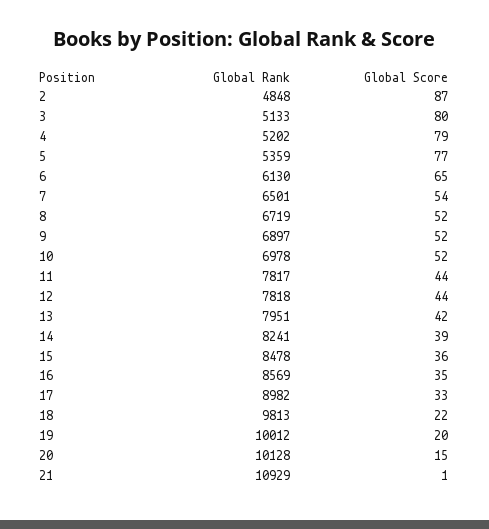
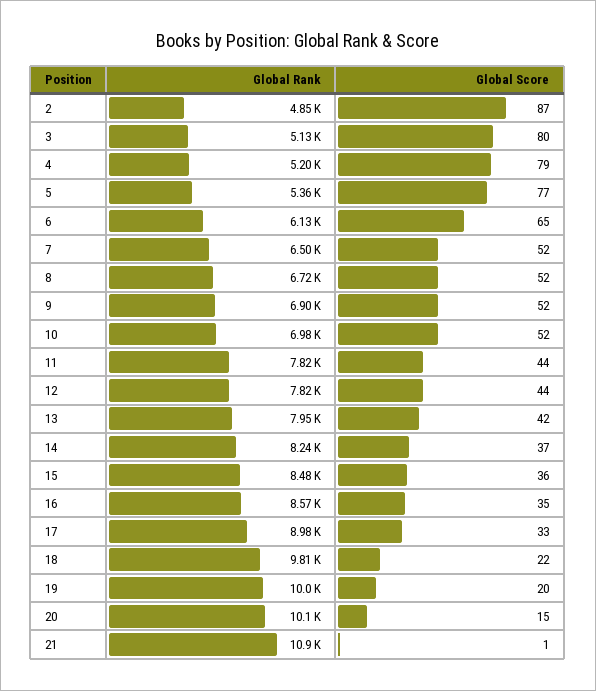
Global Score, 7: 54 -> 52
Global Score, 14: 39 -> 37

